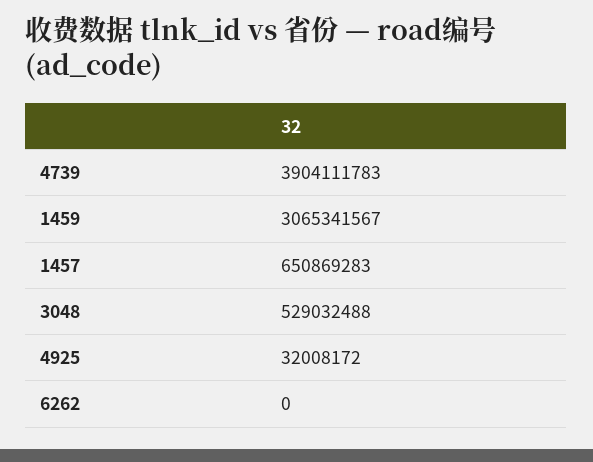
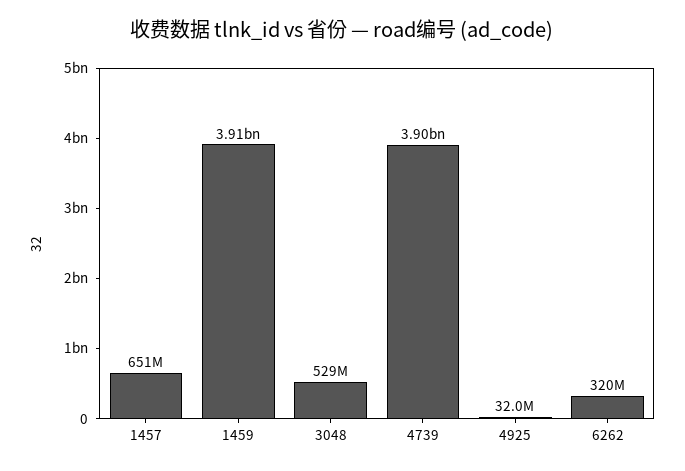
1459: 3065341567 -> 3910000000
6262: 0 -> 320000000

